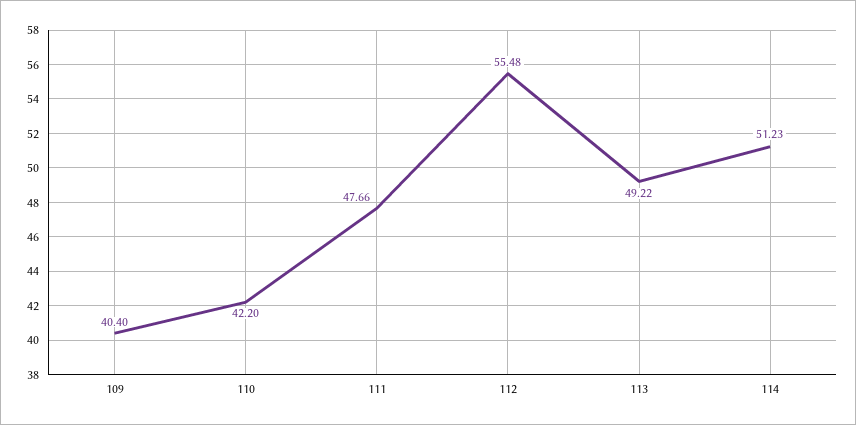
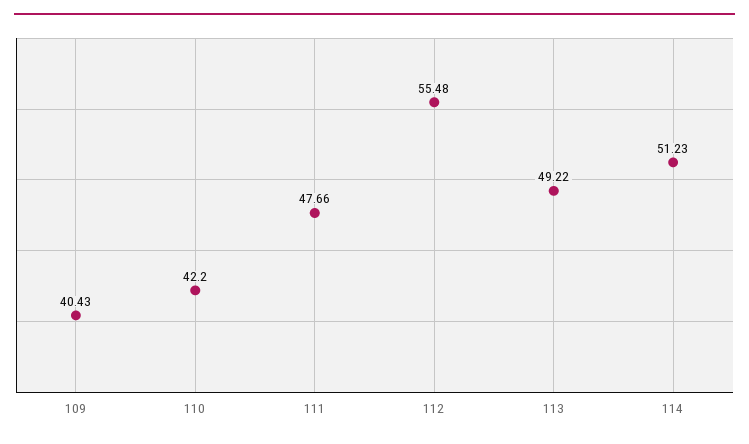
109: 40.4 -> 40.43

